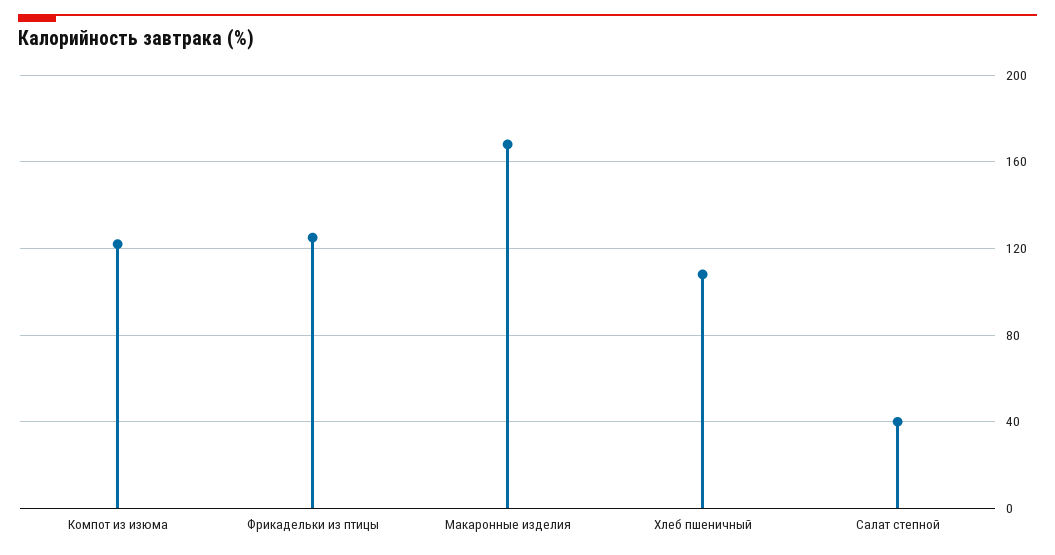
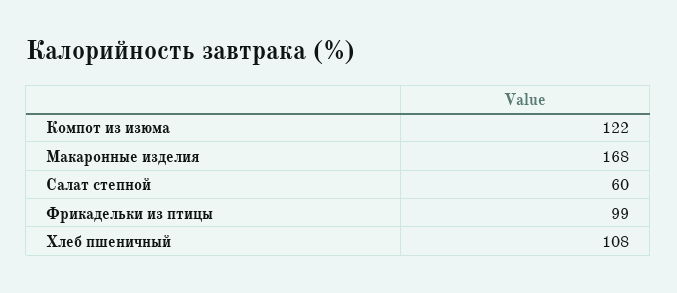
Фрикадельки из птицы: 125 -> 99
Салат степной: 40 -> 60

